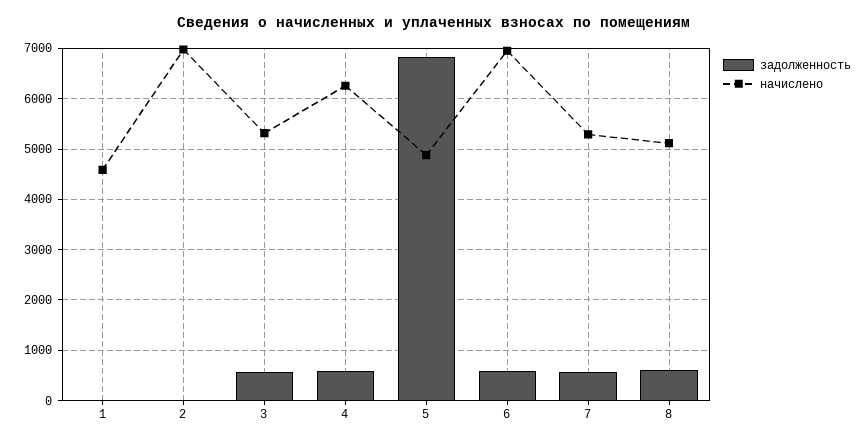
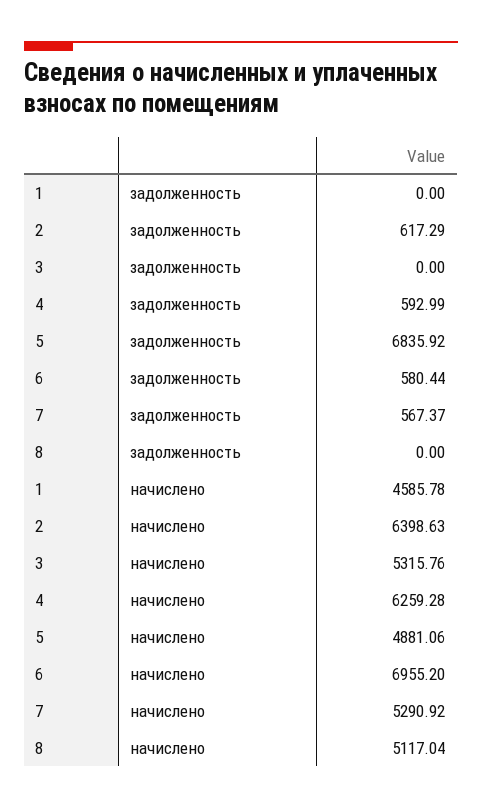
задолженность, 2: 0 -> 617.29
начислено, 2: 7000 -> 6398.63
задолженность, 3: 600 -> 0
задолженность, 8: 600 -> 0

